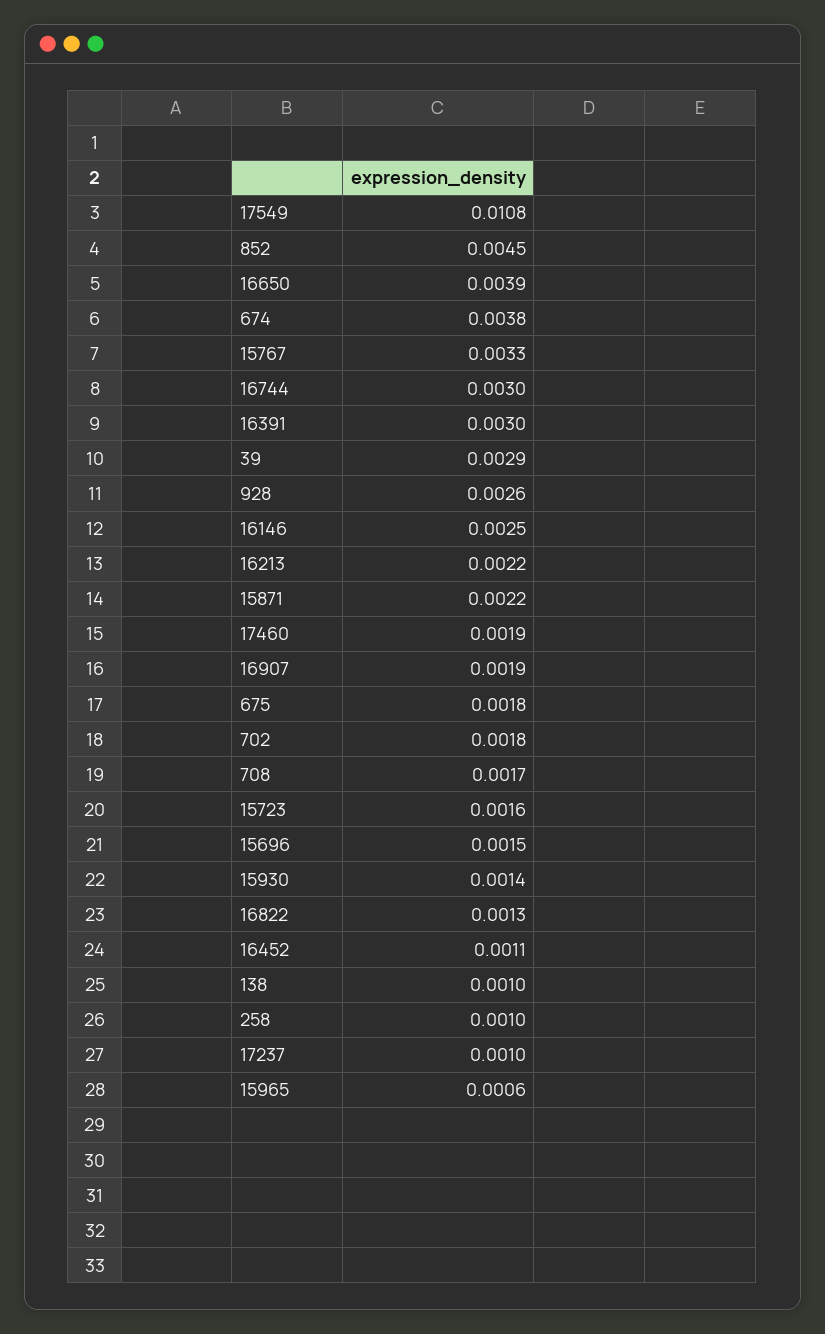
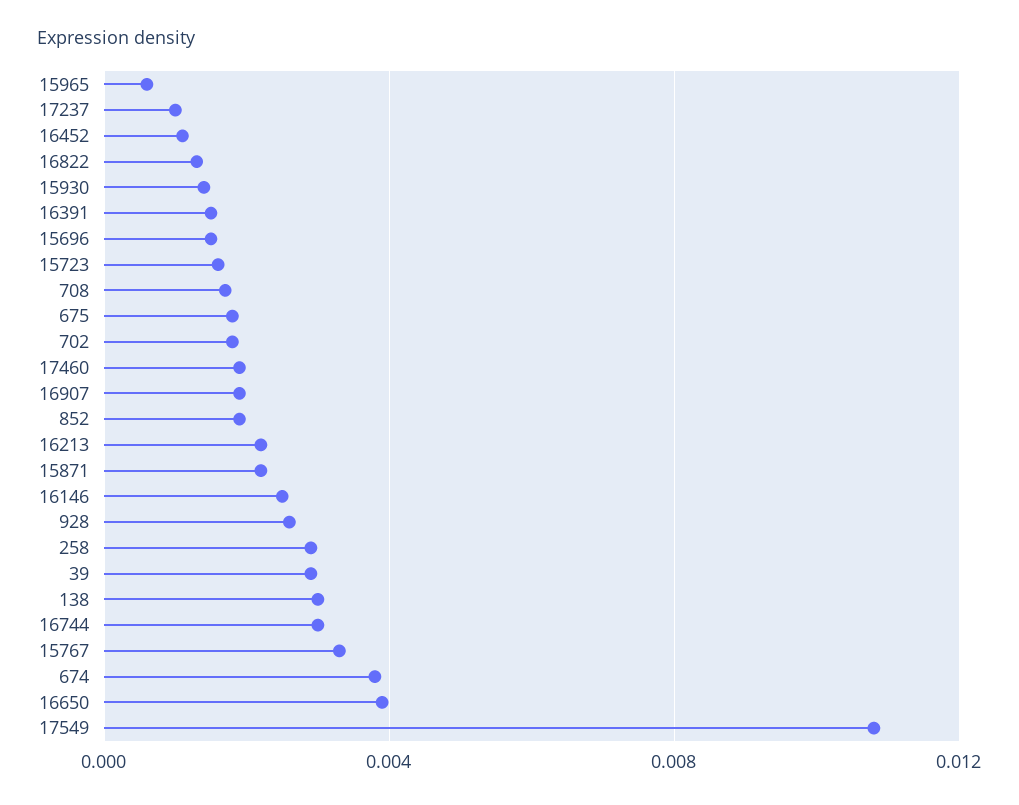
852: 0.0045 -> 0.002
16391: 0.003 -> 0.0015
138: 0.001 -> 0.003
258: 0.001 -> 0.003

